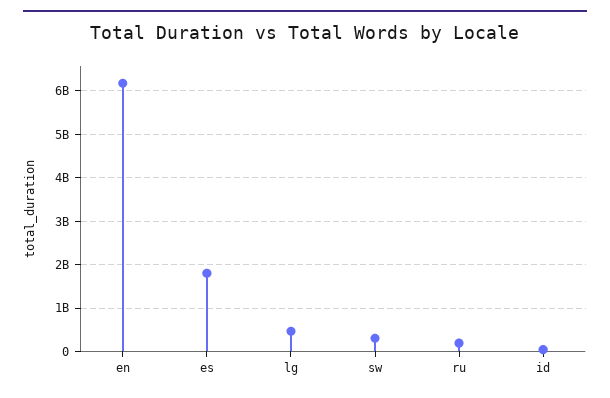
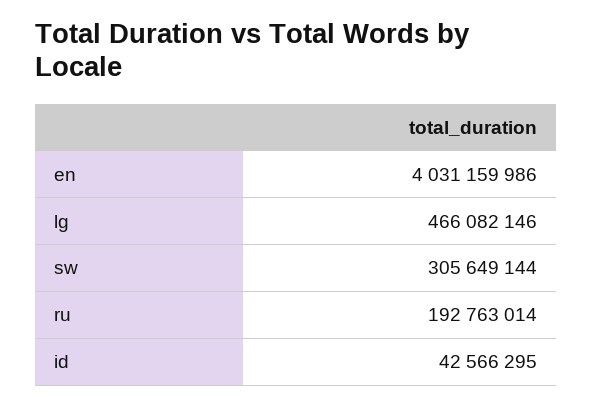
en: 6200000000 -> 4031159986
es: 1800000000 -> none

